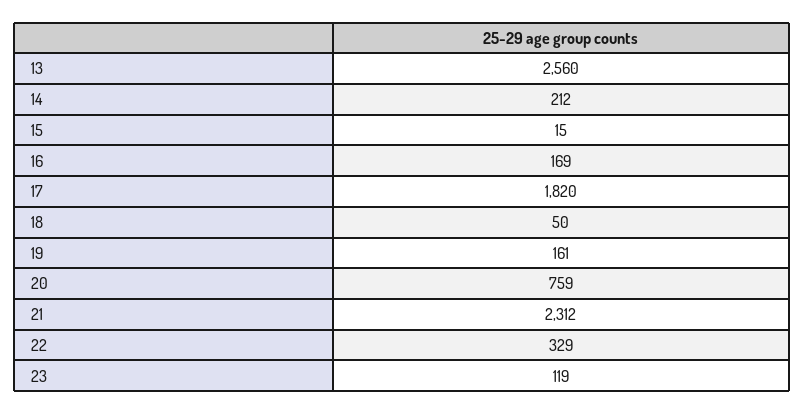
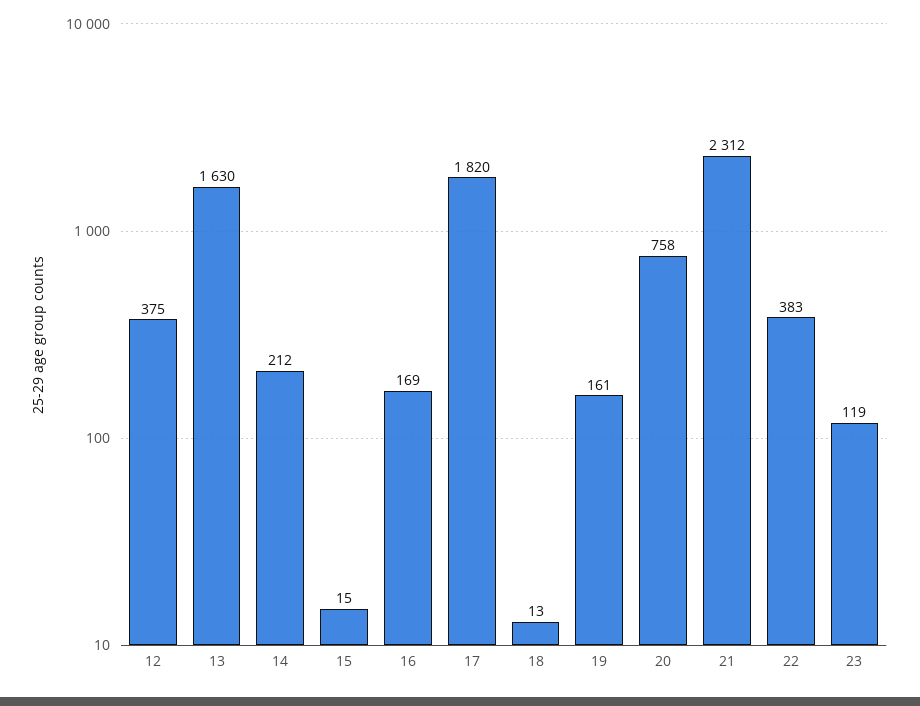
13: 2560 -> 1630
18: 50 -> 13
20: 759 -> 758
22: 329 -> 383
12: none -> 375

